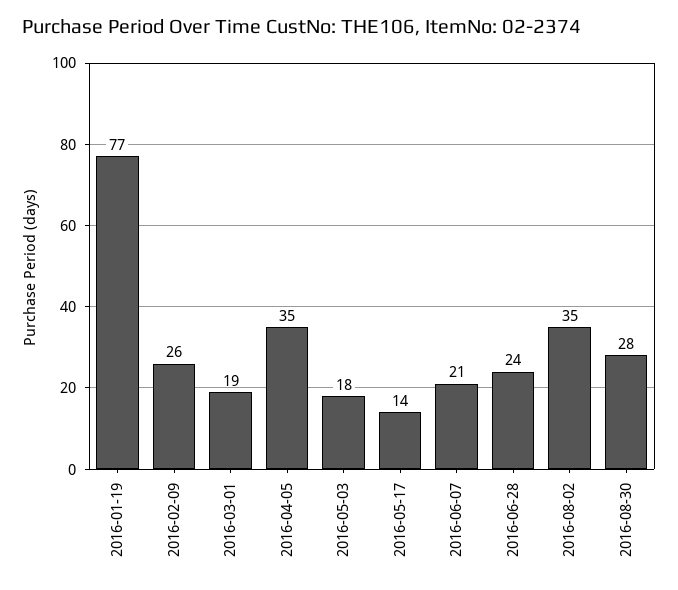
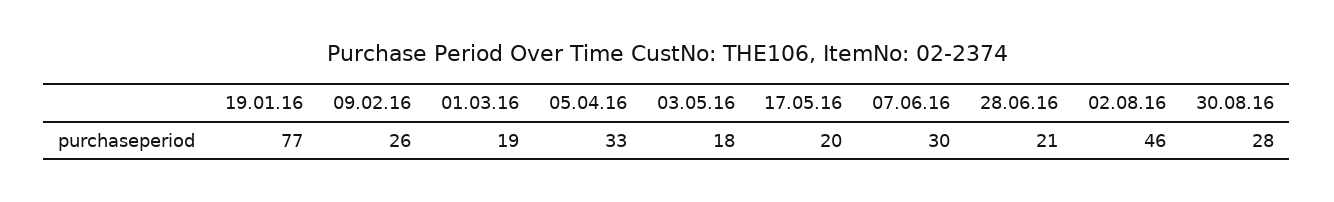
2016-04-05: 35 -> 33
2016-05-17: 14 -> 20
2016-06-07: 21 -> 30
2016-06-28: 24 -> 21
2016-08-02: 35 -> 46

